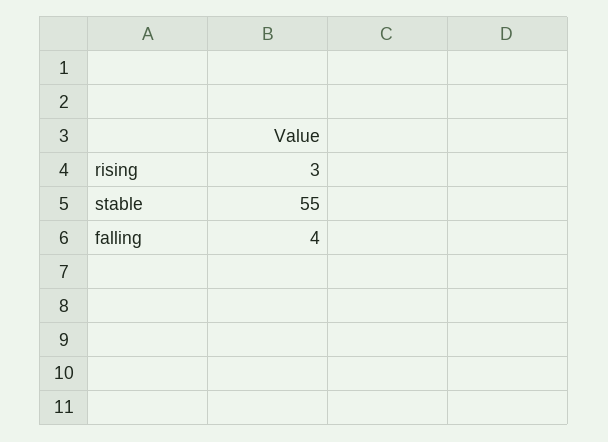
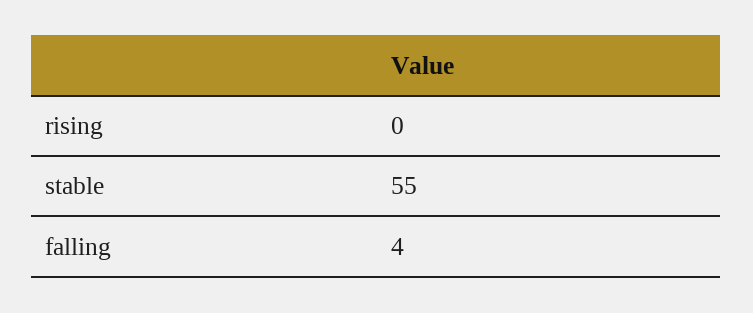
rising: 3 -> 0

